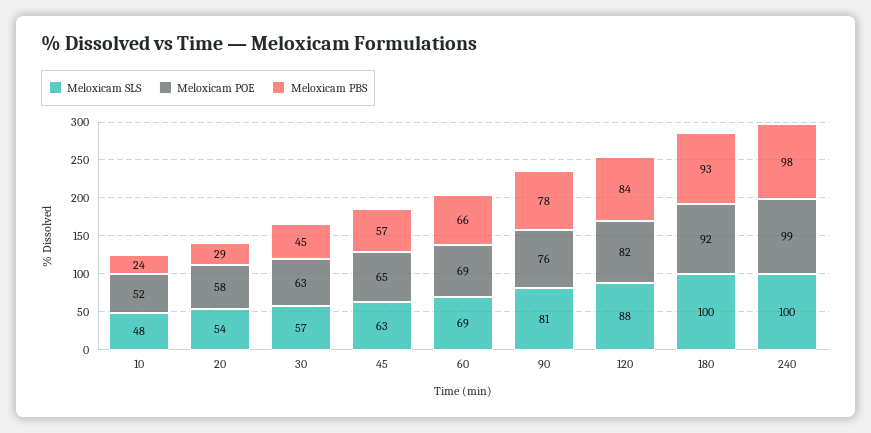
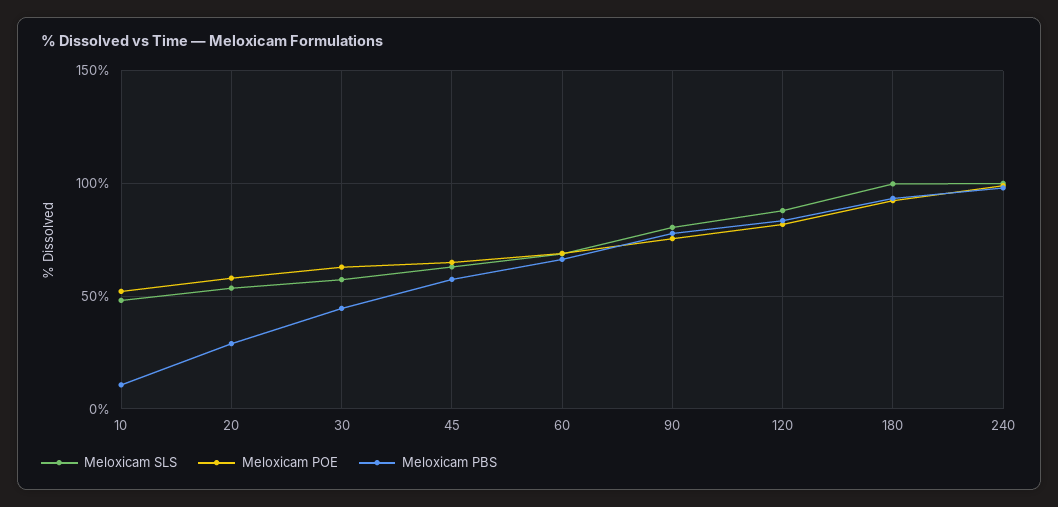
Meloxicam PBS, 10: 24 -> 10

